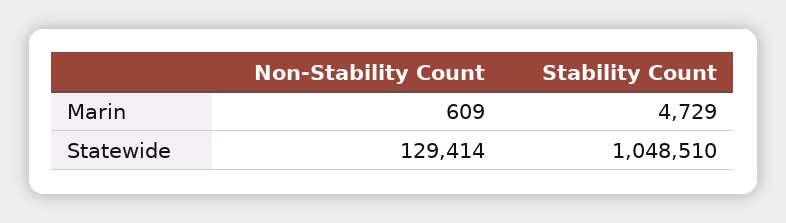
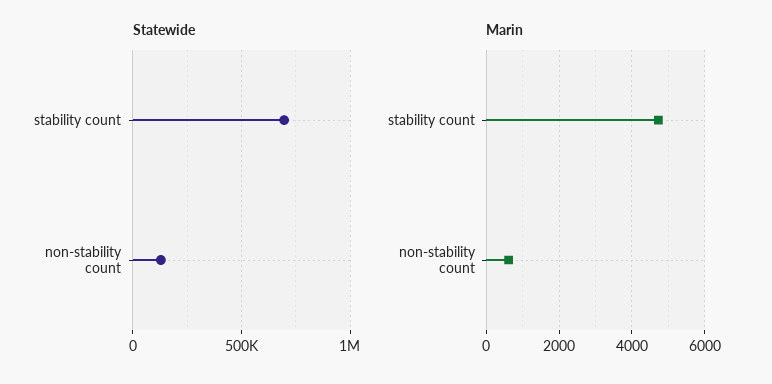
Statewide, Stability Count: 1048510 -> 700000

